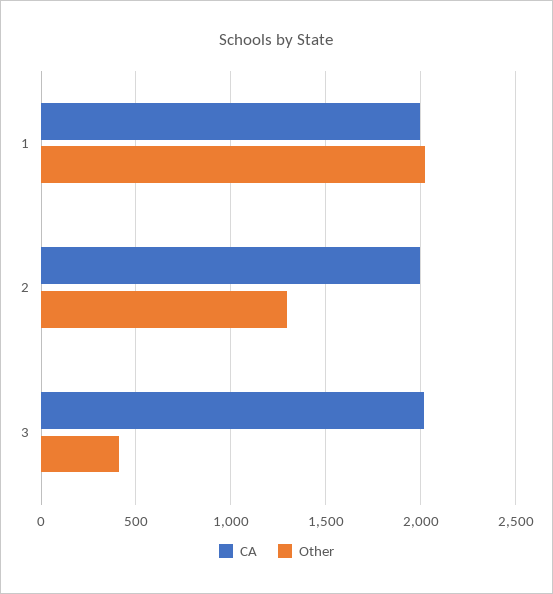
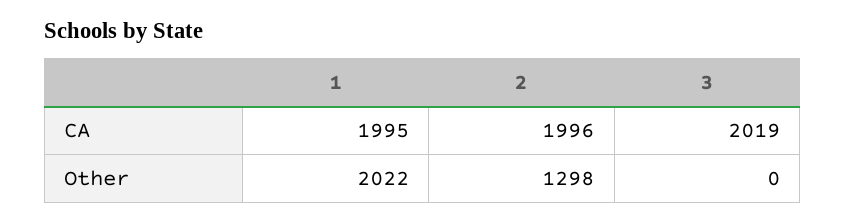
Other, 3: 400 -> 0

